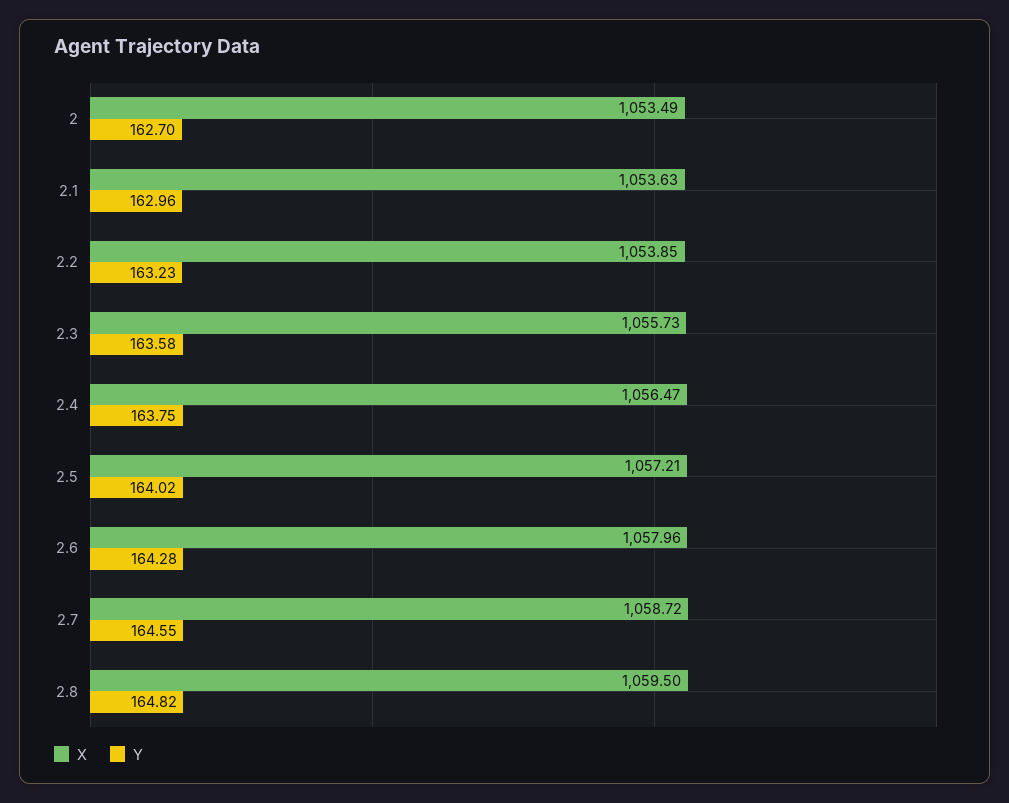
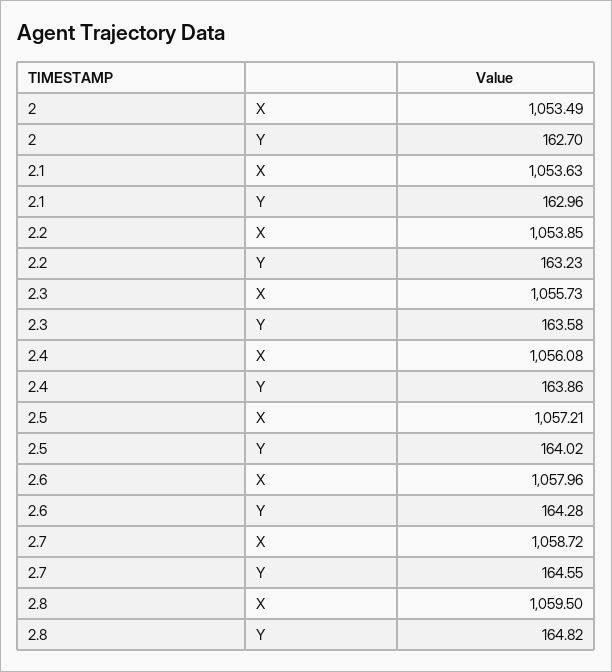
X, 2.4: 1056.47 -> 1056.08
Y, 2.4: 163.75 -> 163.86

